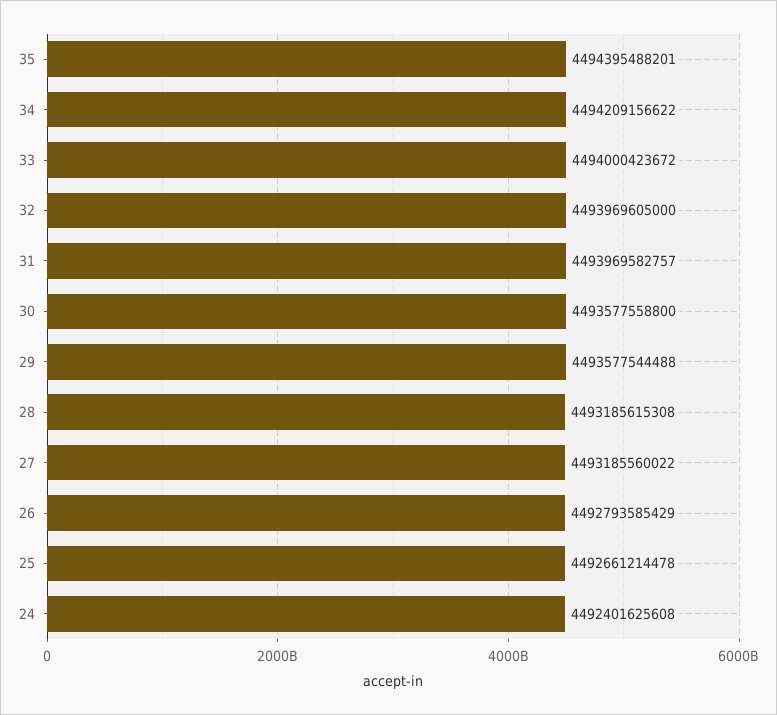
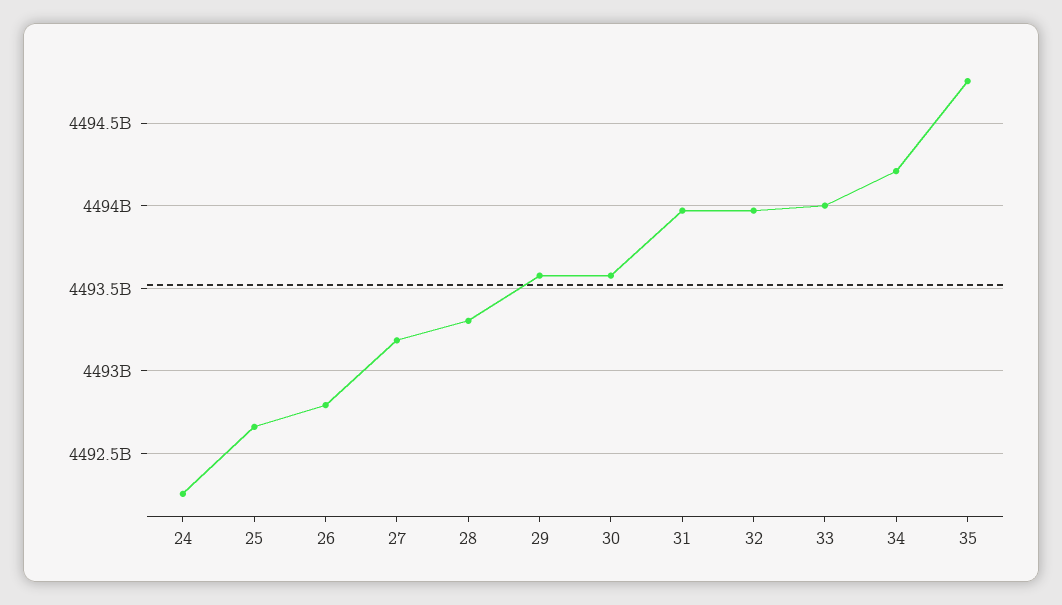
35: 4494395488201 -> 4494750000000
28: 4493185615308 -> 4493300000000
24: 4492401625608 -> 4492250000000

